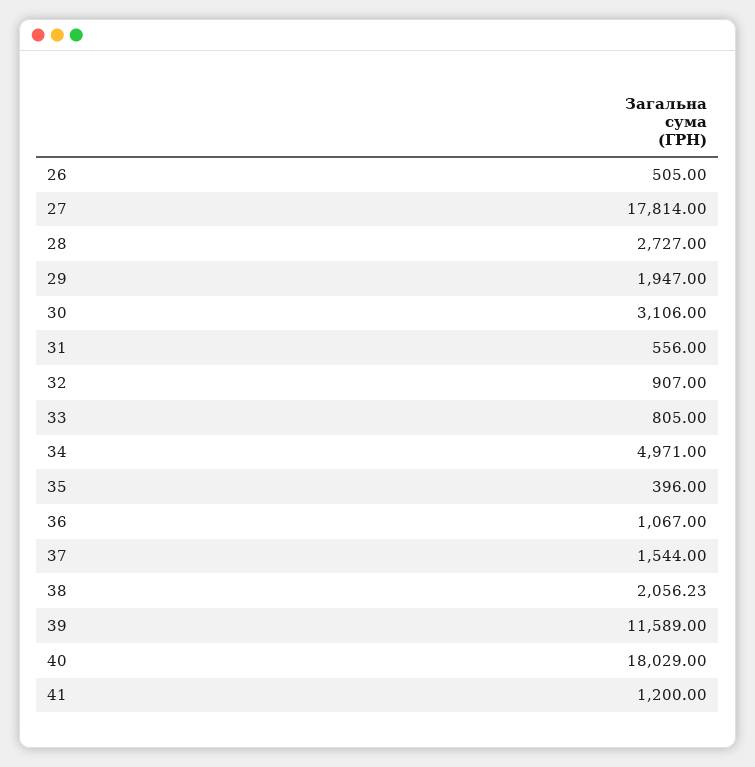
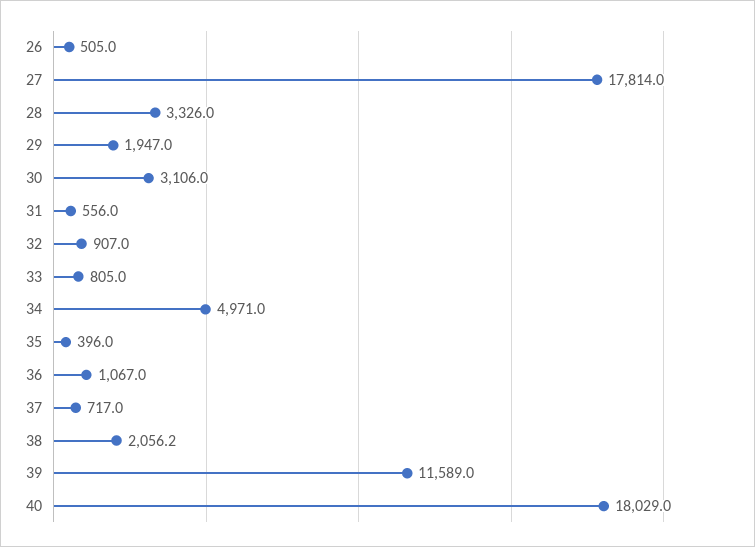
28: 2727 -> 3326
37: 1544 -> 717
41: 1200 -> none

